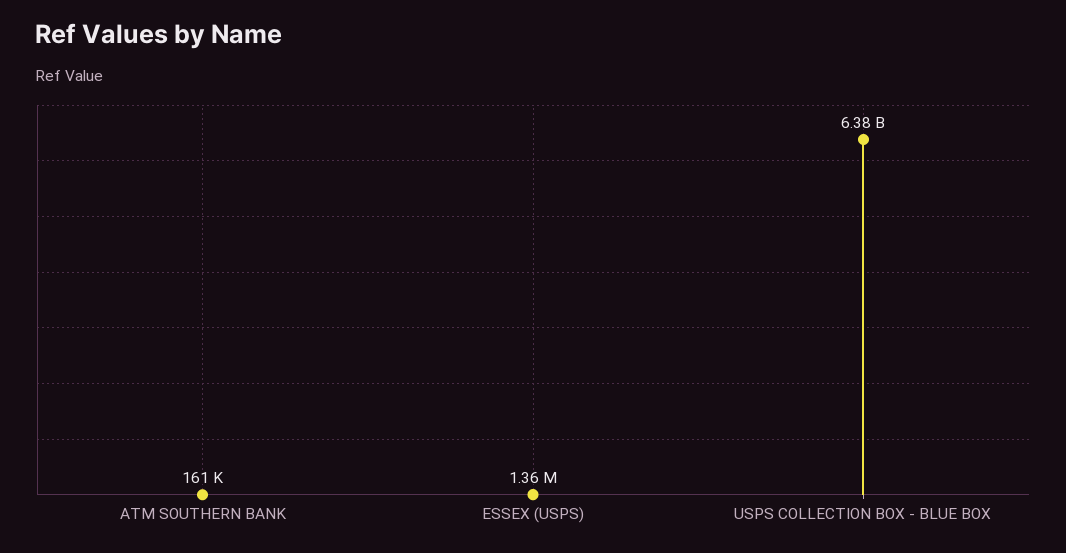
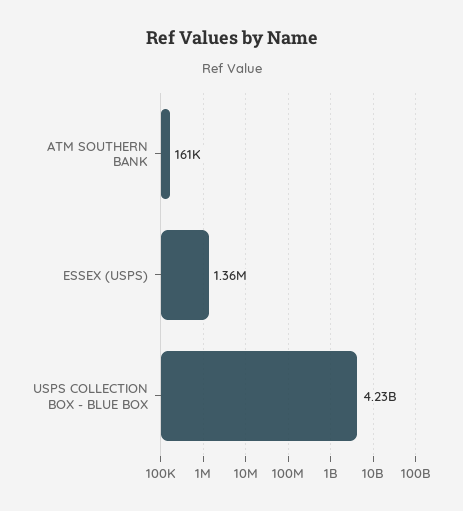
USPS COLLECTION BOX - BLUE BOX: 6380000000 -> 4230000000

